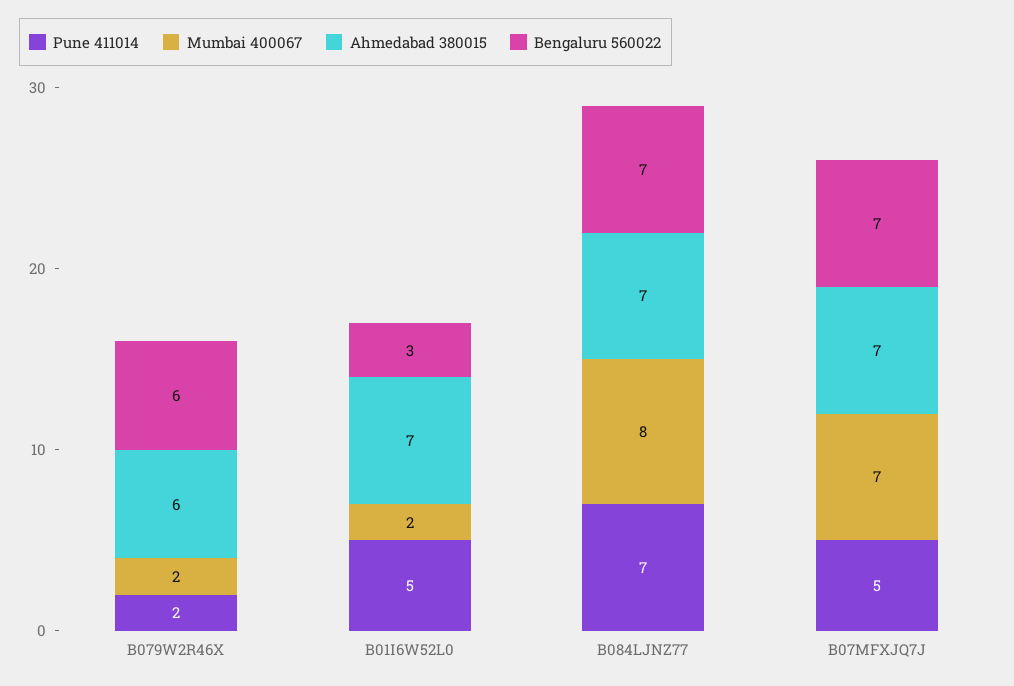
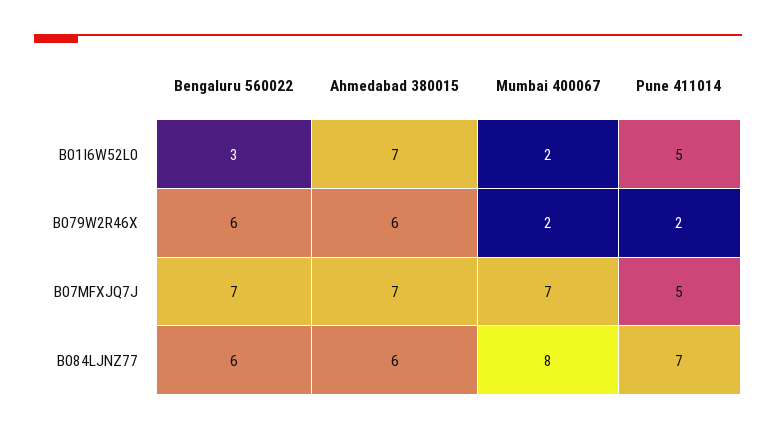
Ahmedabad 380015, B084LJNZ77: 7 -> 6
Bengaluru 560022, B084LJNZ77: 7 -> 6

